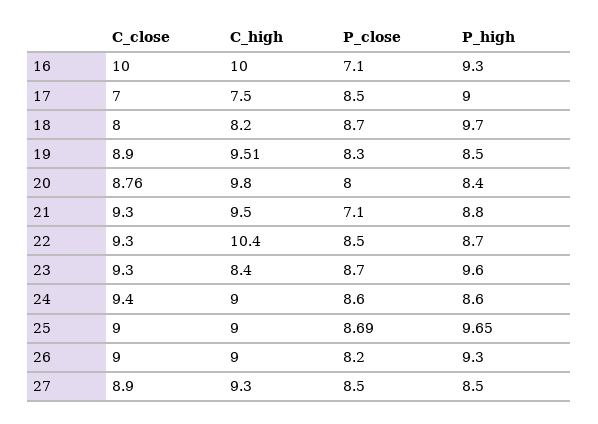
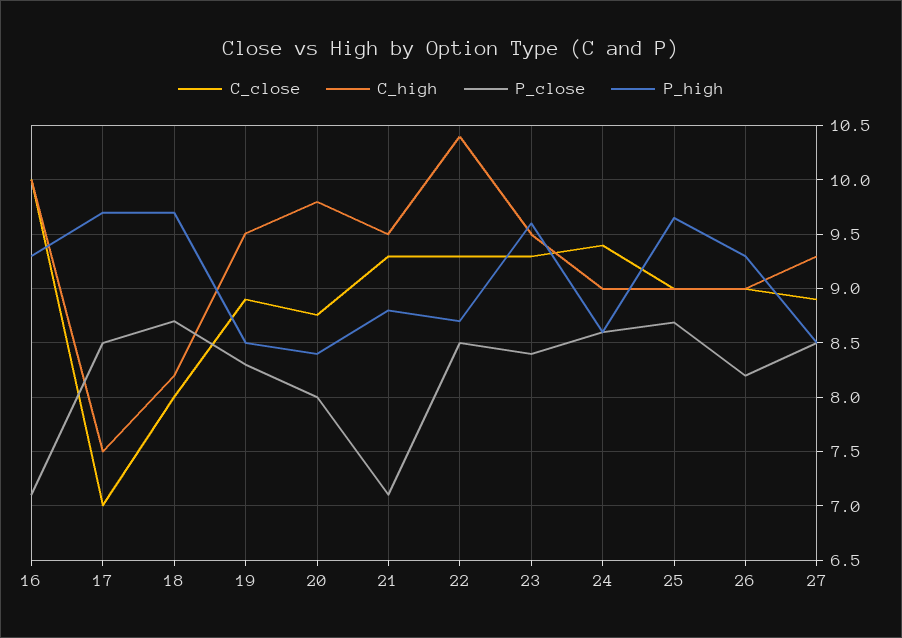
P_high, 17: 9 -> 9.7
C_high, 23: 8.4 -> 9.5
P_close, 23: 8.7 -> 8.4

